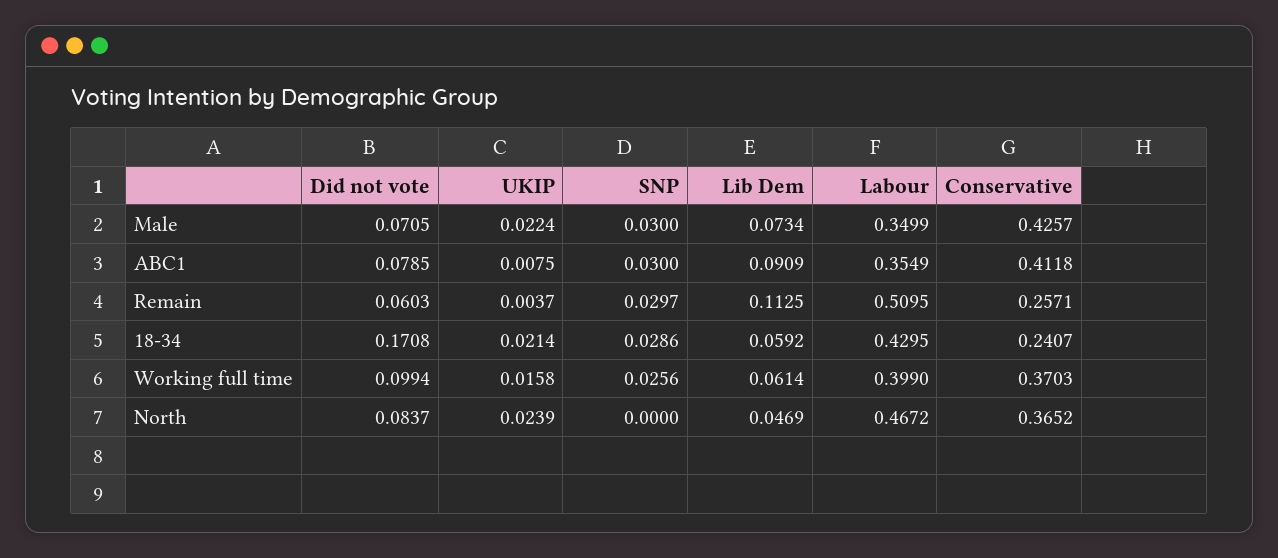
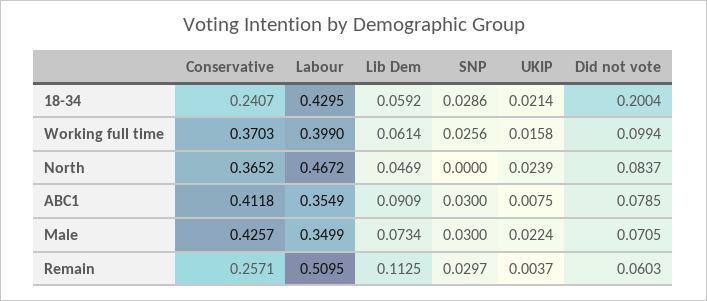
Did not vote, 18-34: 0.1708 -> 0.2004

